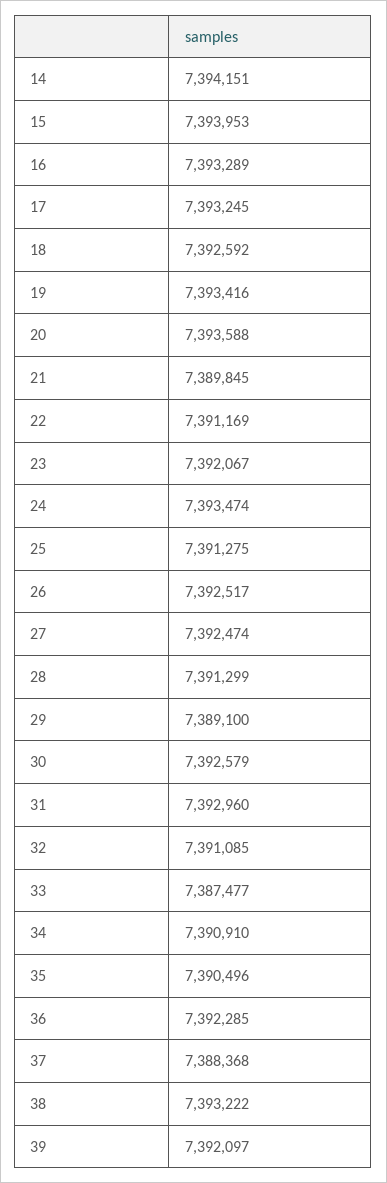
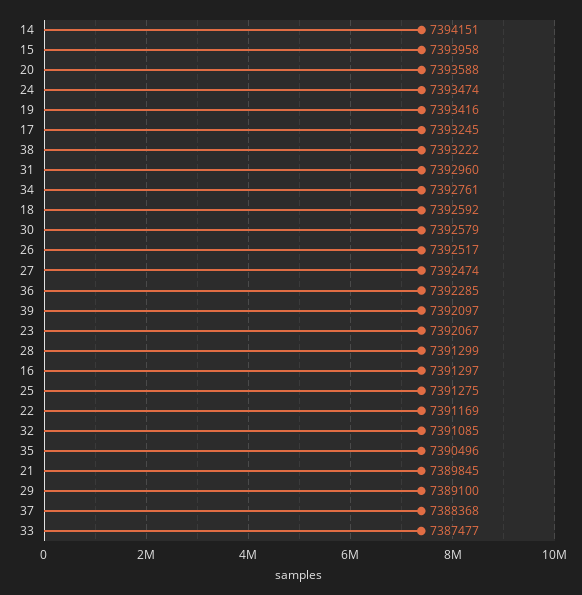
15: 7393953 -> 7393958
16: 7393289 -> 7391297
34: 7390910 -> 7392761

